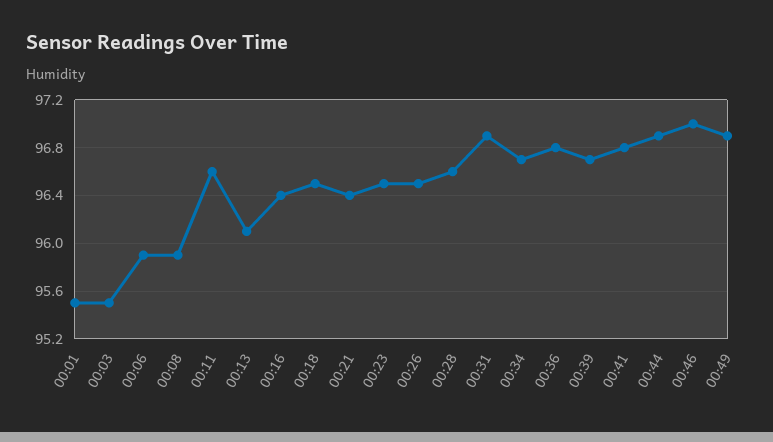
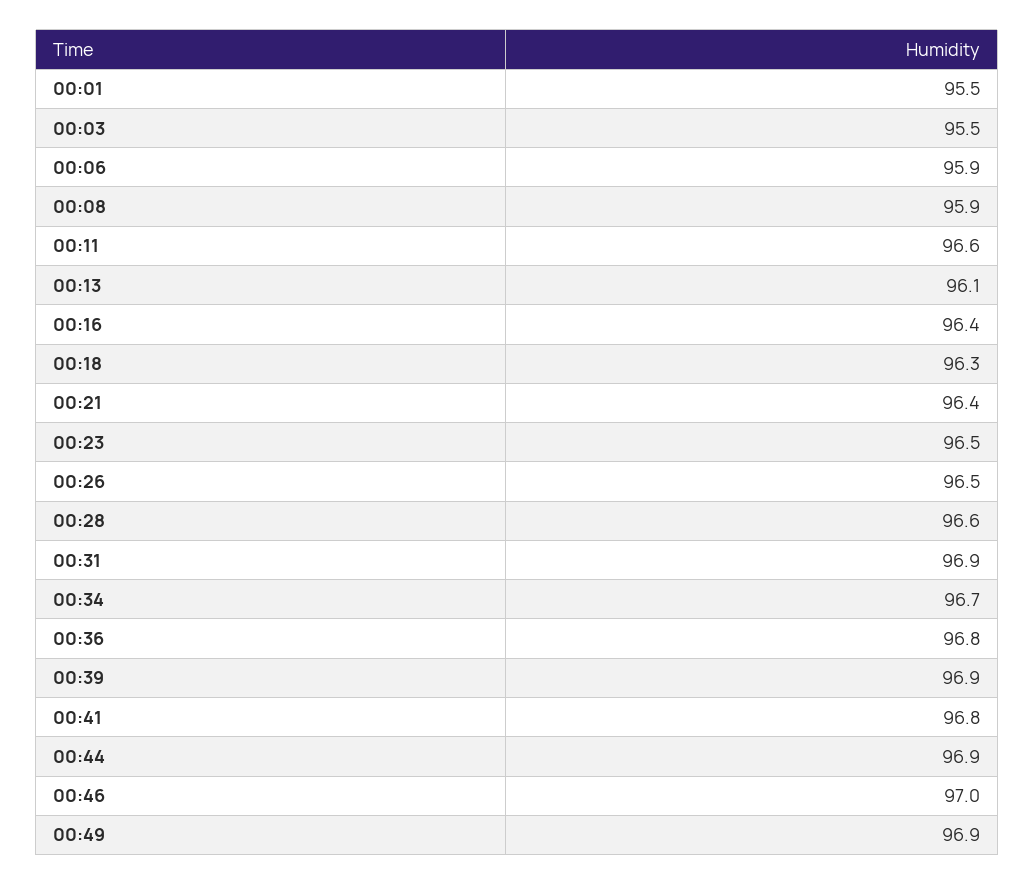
00:18: 96.5 -> 96.3
00:39: 96.7 -> 96.9

